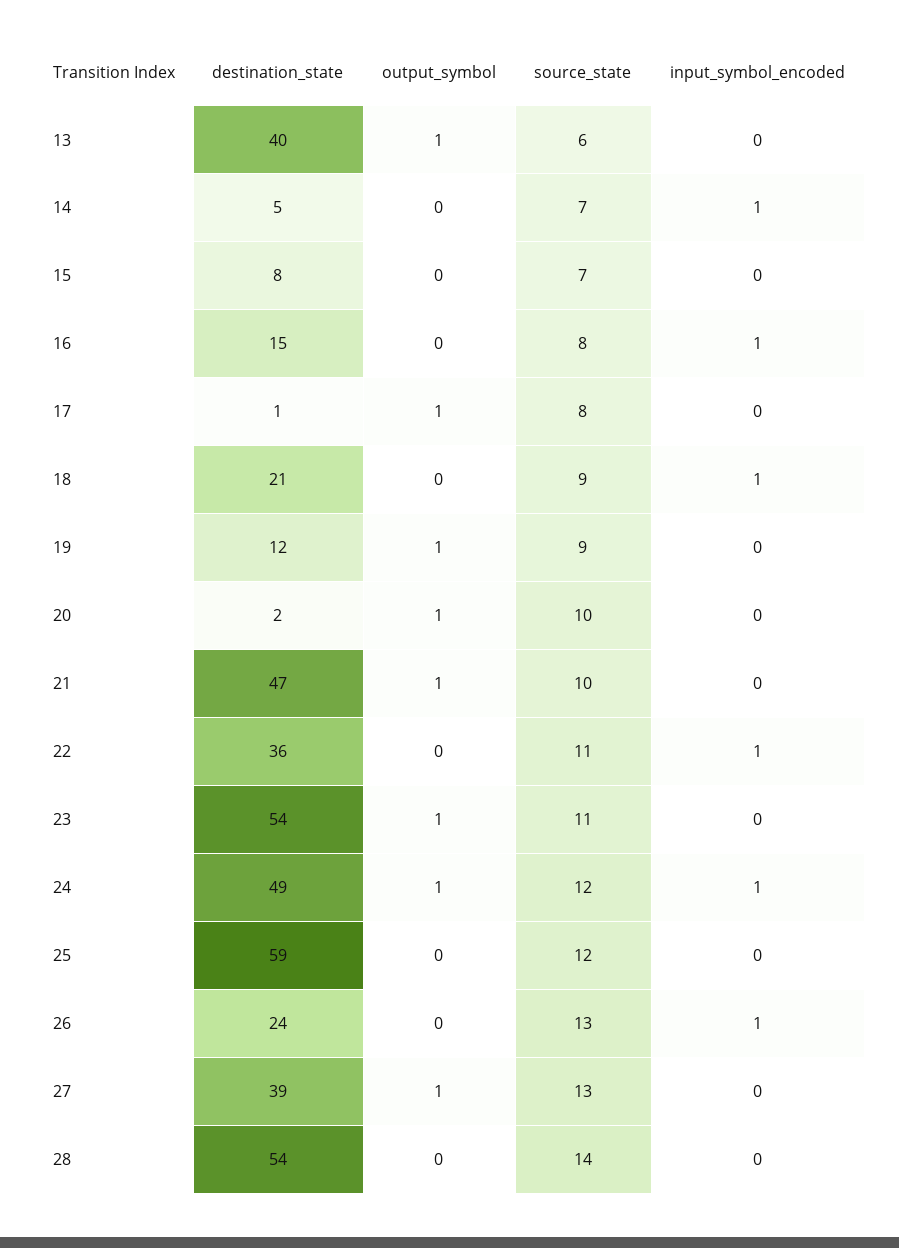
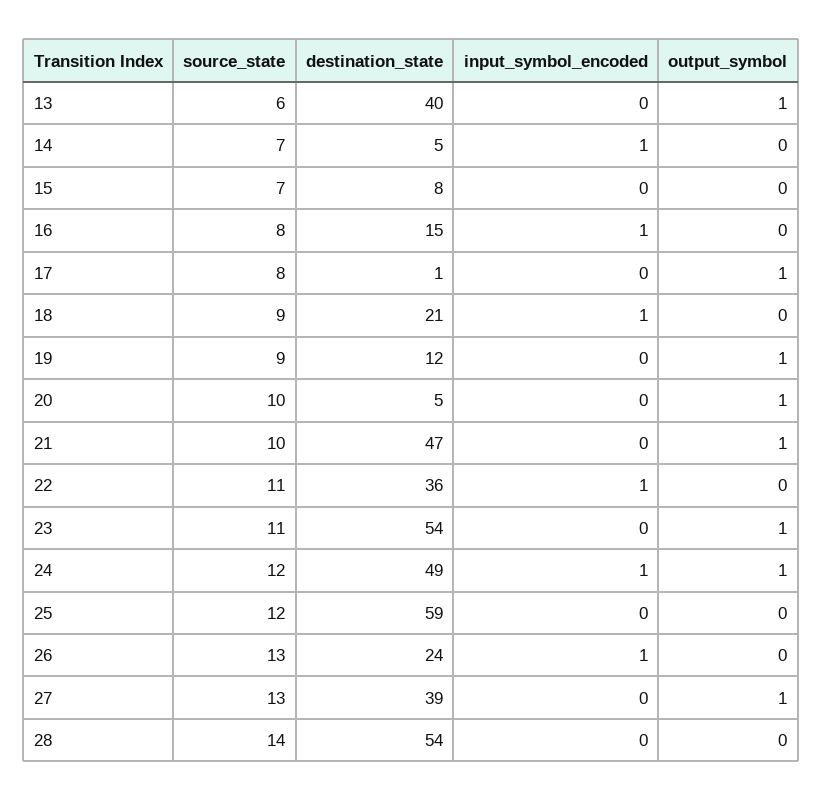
destination_state, 20: 2 -> 5

